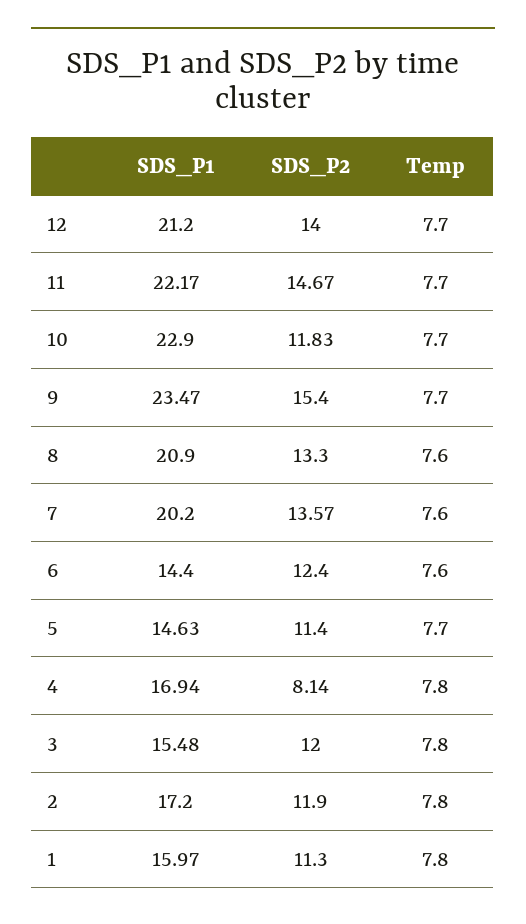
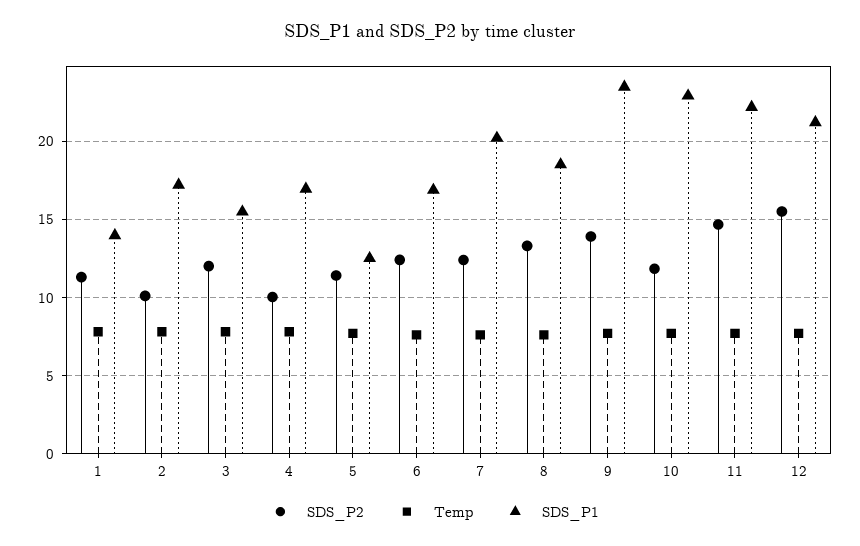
SDS_P2, 12: 14 -> 15.5
SDS_P2, 9: 15.4 -> 14
SDS_P1, 8: 20.9 -> 18.5
SDS_P2, 7: 13.57 -> 12.5
SDS_P1, 6: 14.4 -> 17
SDS_P1, 5: 14.63 -> 12.5
SDS_P2, 4: 8.14 -> 10
SDS_P2, 2: 11.9 -> 10
SDS_P1, 1: 15.97 -> 14

